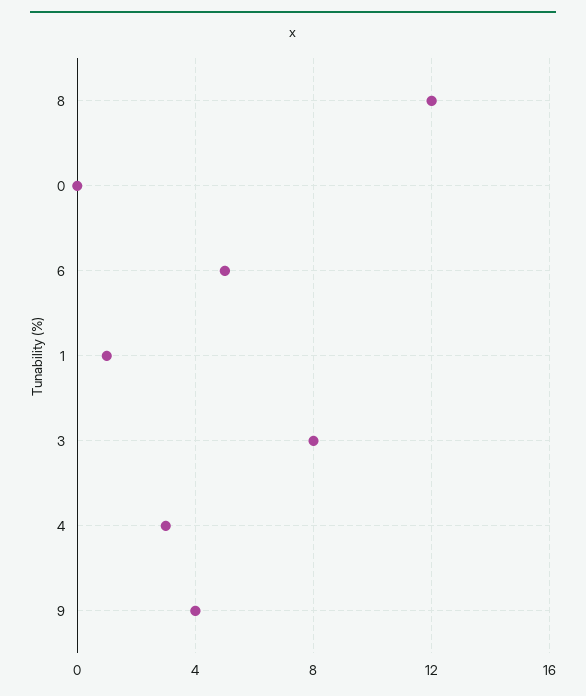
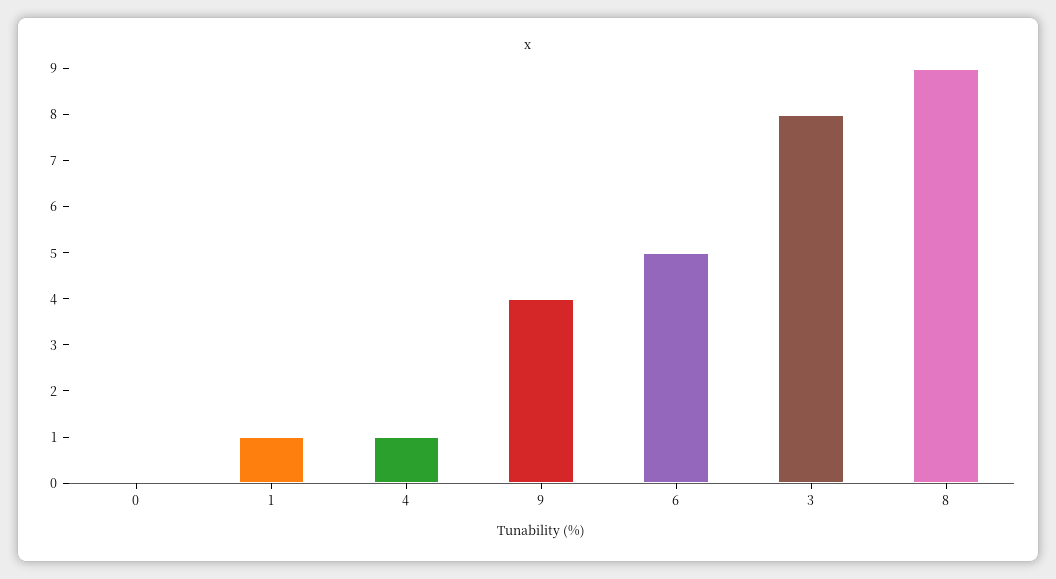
8: 12 -> 9
4: 3 -> 1

